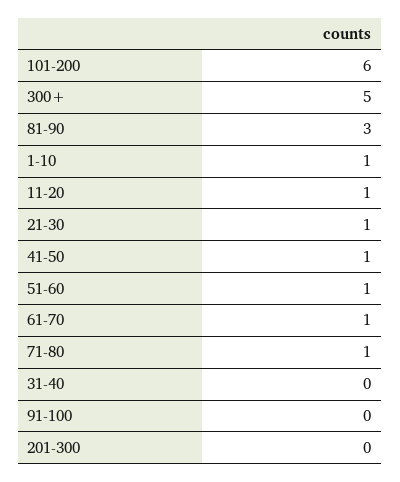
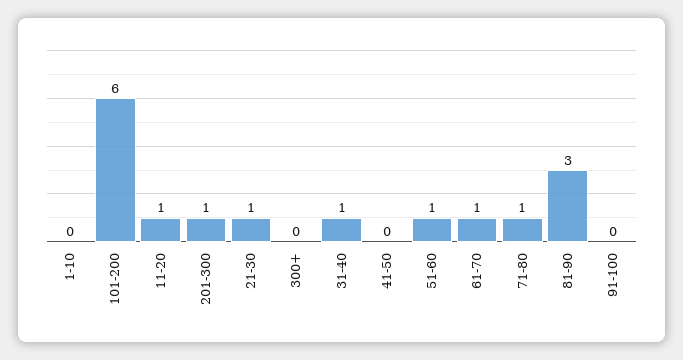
300+: 5 -> 0
1-10: 1 -> 0
41-50: 1 -> 0
31-40: 0 -> 1
201-300: 0 -> 1

